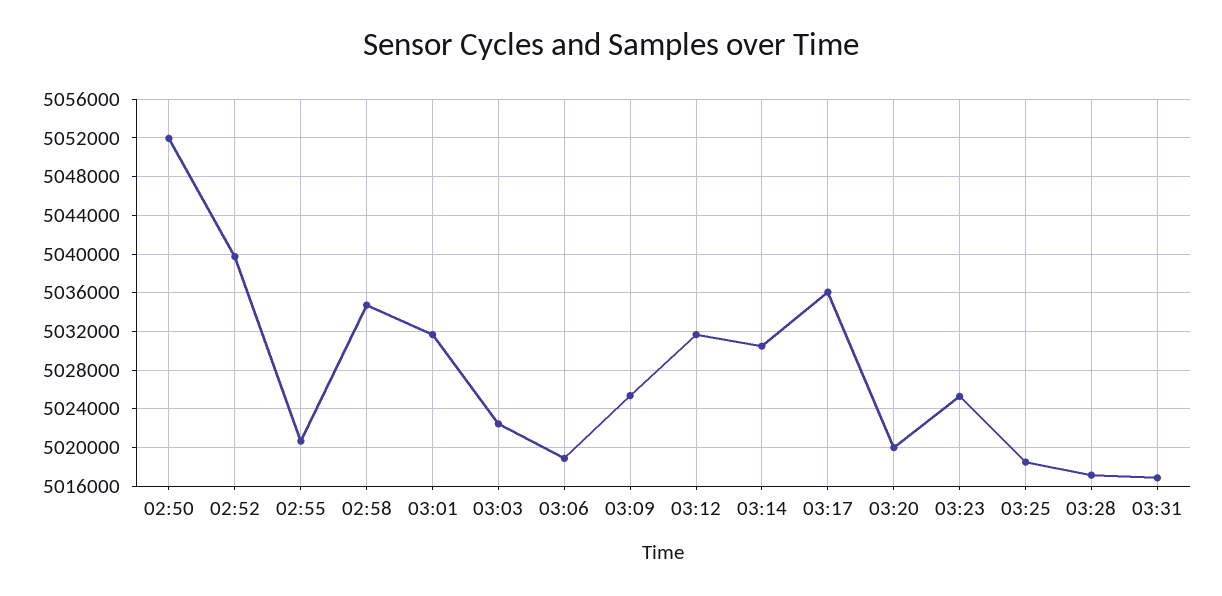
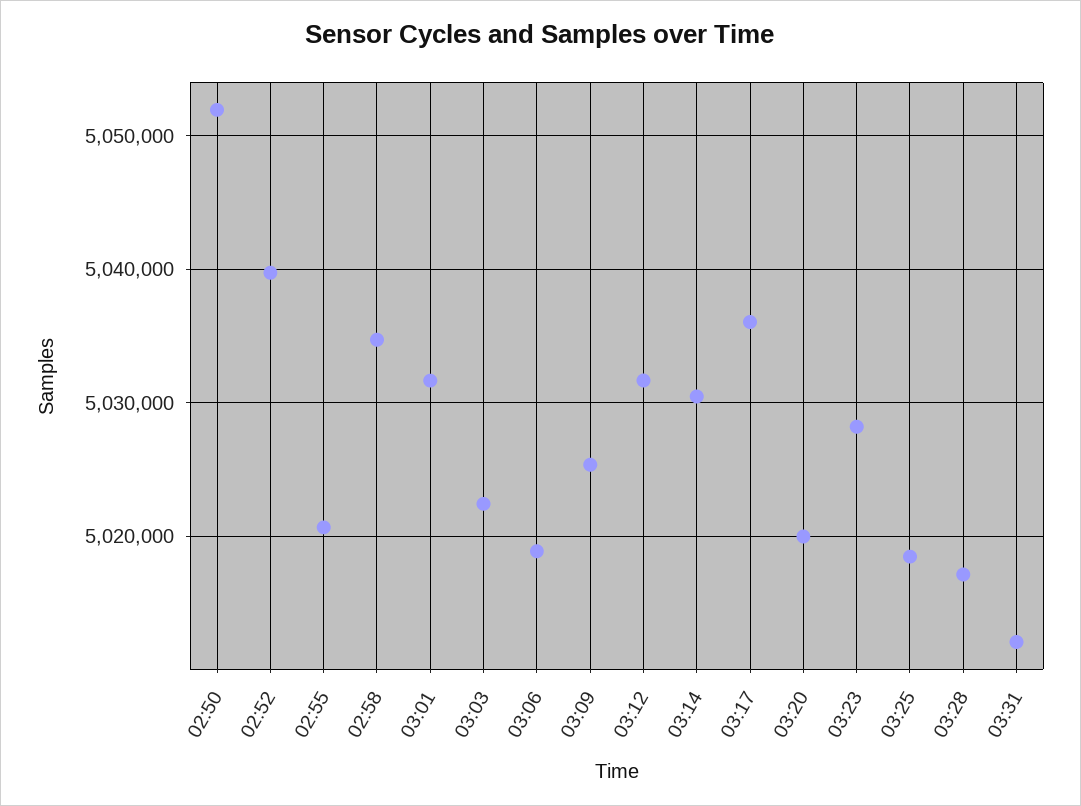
03:23: 5025000 -> 5028000
03:31: 5017000 -> 5012000

